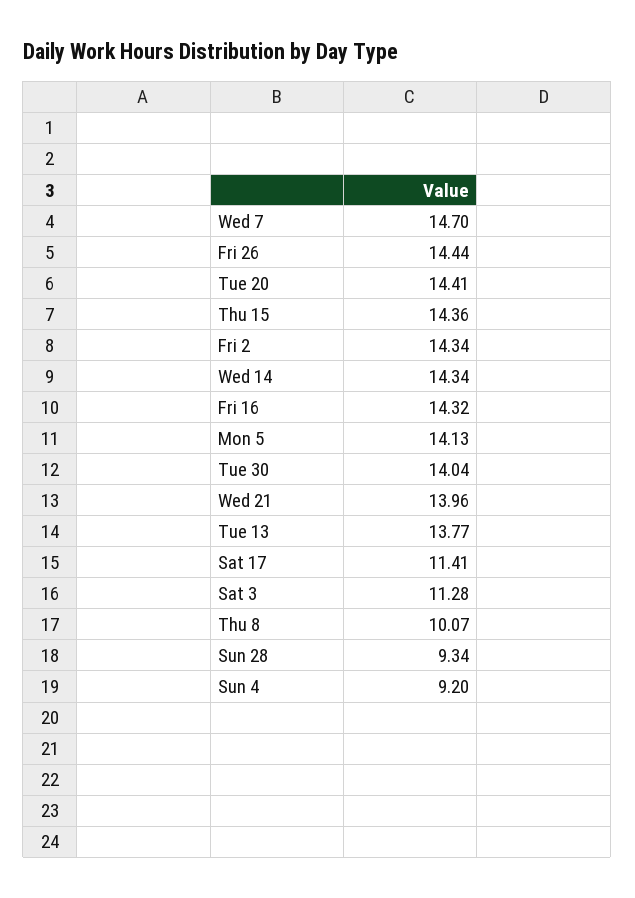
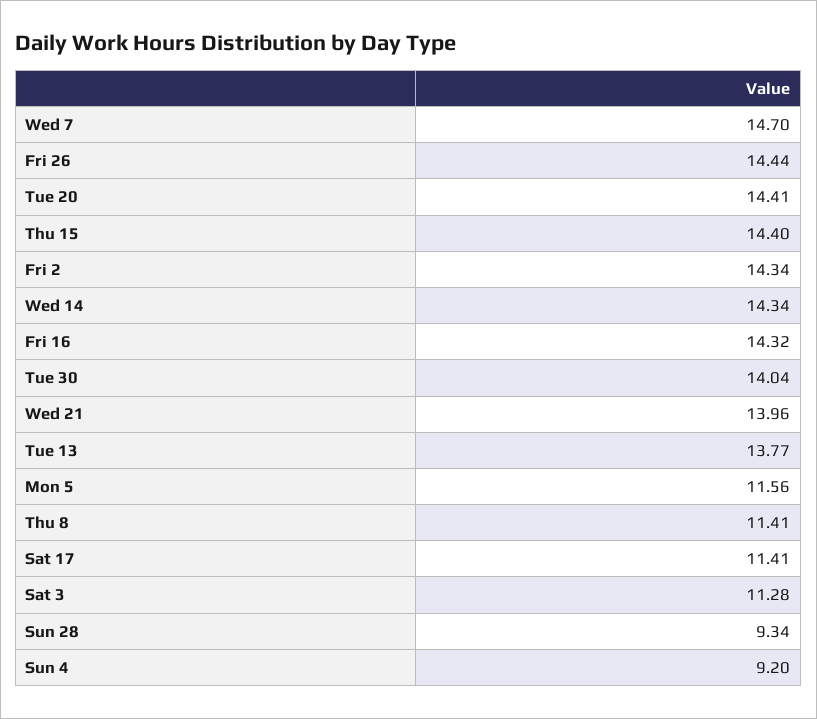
Thu 15: 14.36 -> 14.4
Mon 5: 14.13 -> 11.56
Thu 8: 10.07 -> 11.41

